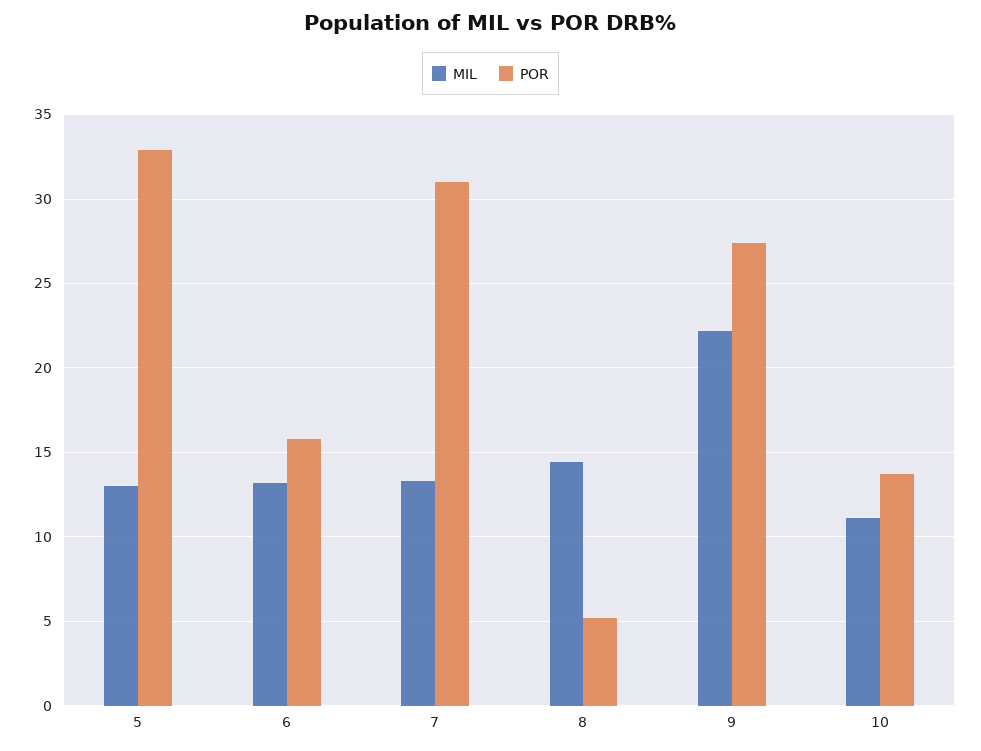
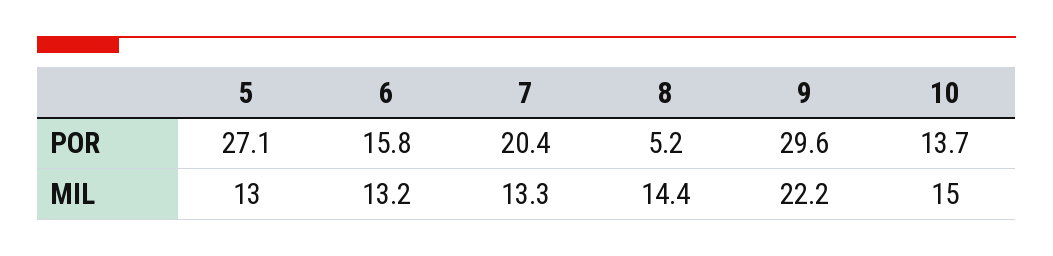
POR, 5: 33 -> 27.1
POR, 7: 31 -> 20.4
POR, 9: 27.5 -> 29.6
MIL, 10: 11 -> 15

